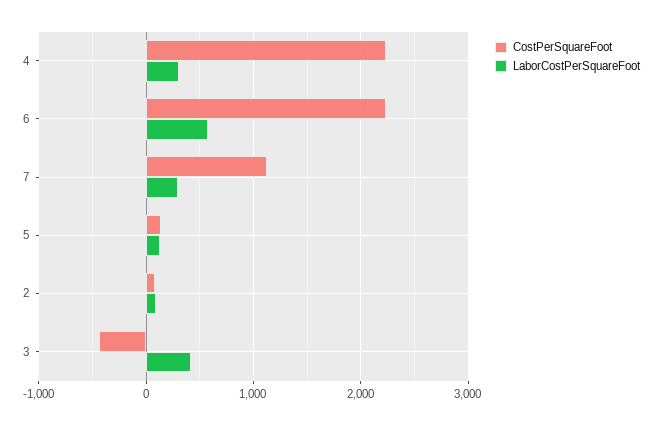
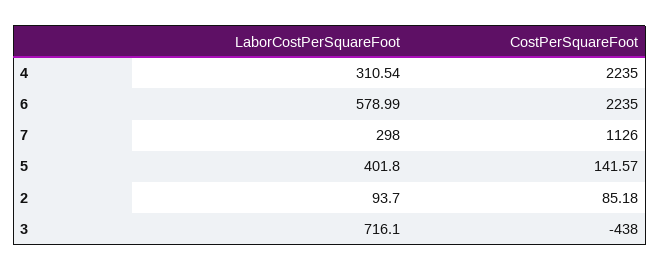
LaborCostPerSquareFoot, 5: 100 -> 401.8
LaborCostPerSquareFoot, 3: 400 -> 716.1

